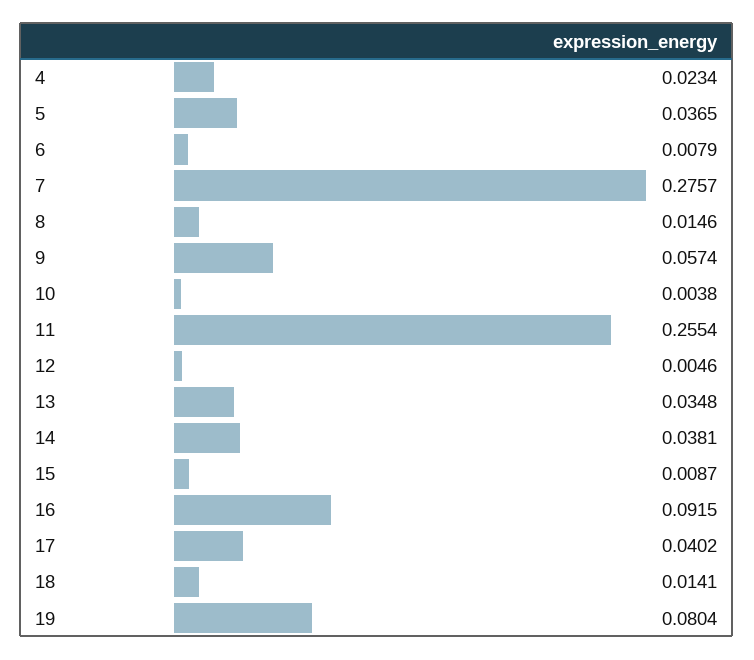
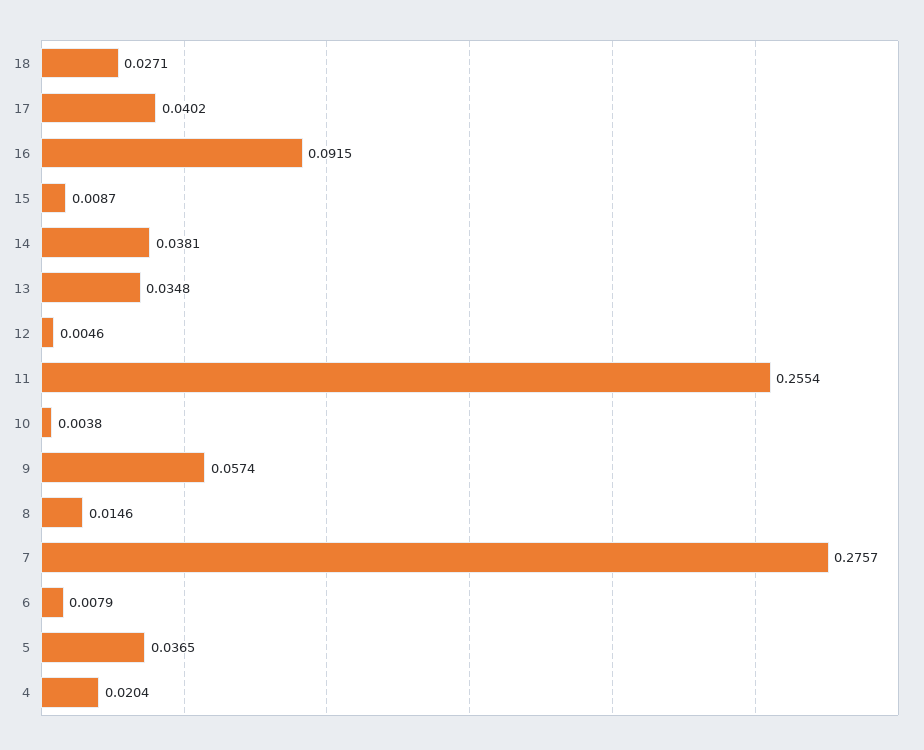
4: 0.0234 -> 0.0204
18: 0.0141 -> 0.0271
19: 0.0804 -> none

